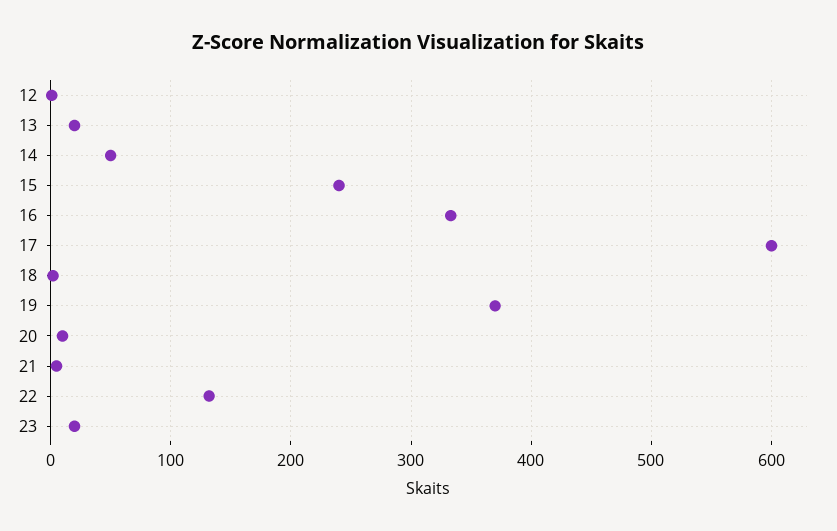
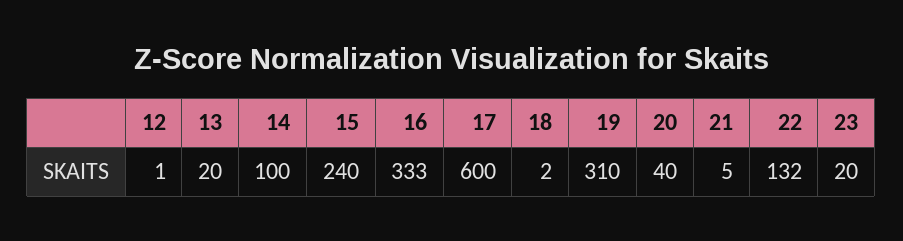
14: 50 -> 100
19: 370 -> 310
20: 10 -> 40

